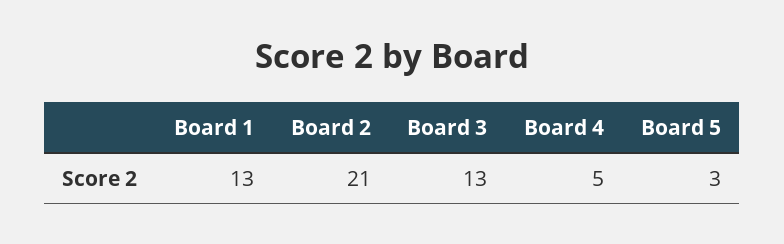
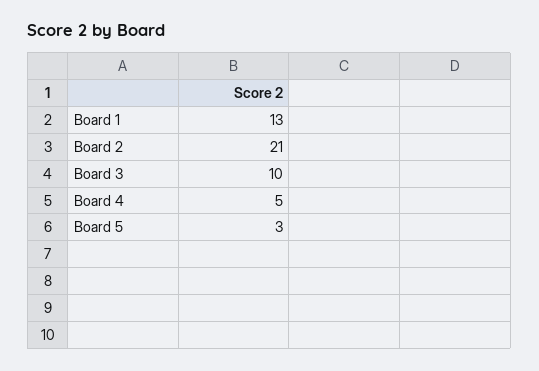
Board 3: 13 -> 10

